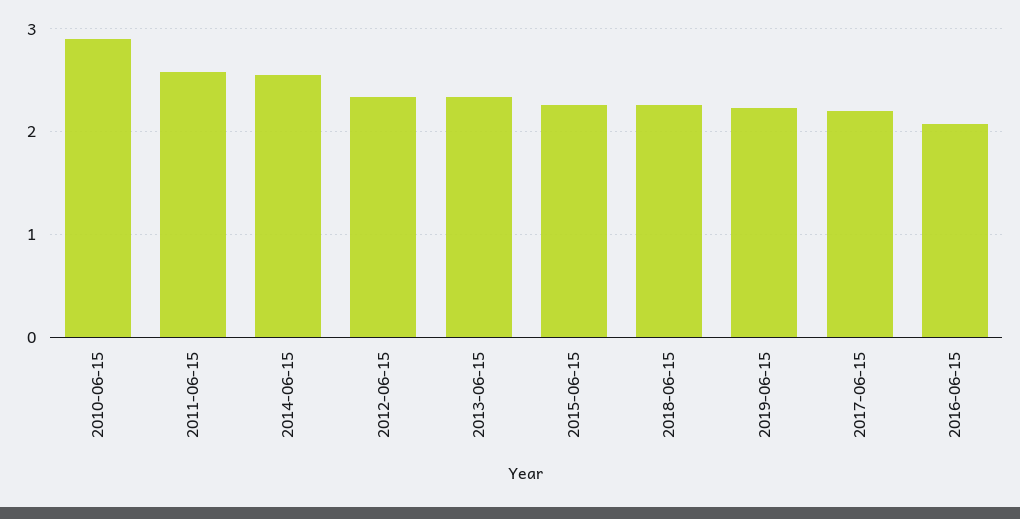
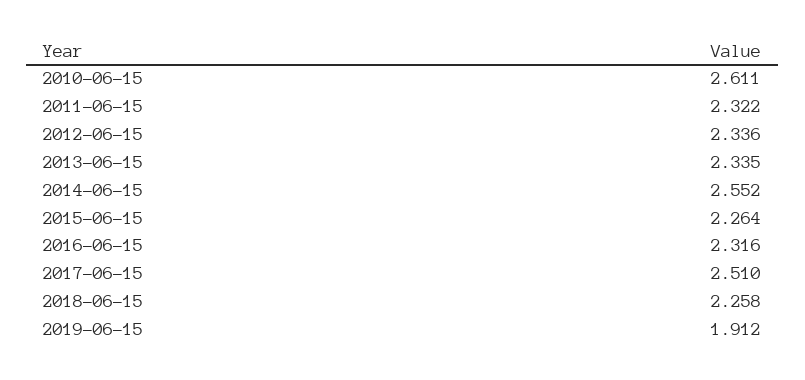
2010-06-15: 2.9 -> 2.611
2011-06-15: 2.6 -> 2.322
2019-06-15: 2.2 -> 1.912
2017-06-15: 2.2 -> 2.51
2016-06-15: 2.1 -> 2.316

